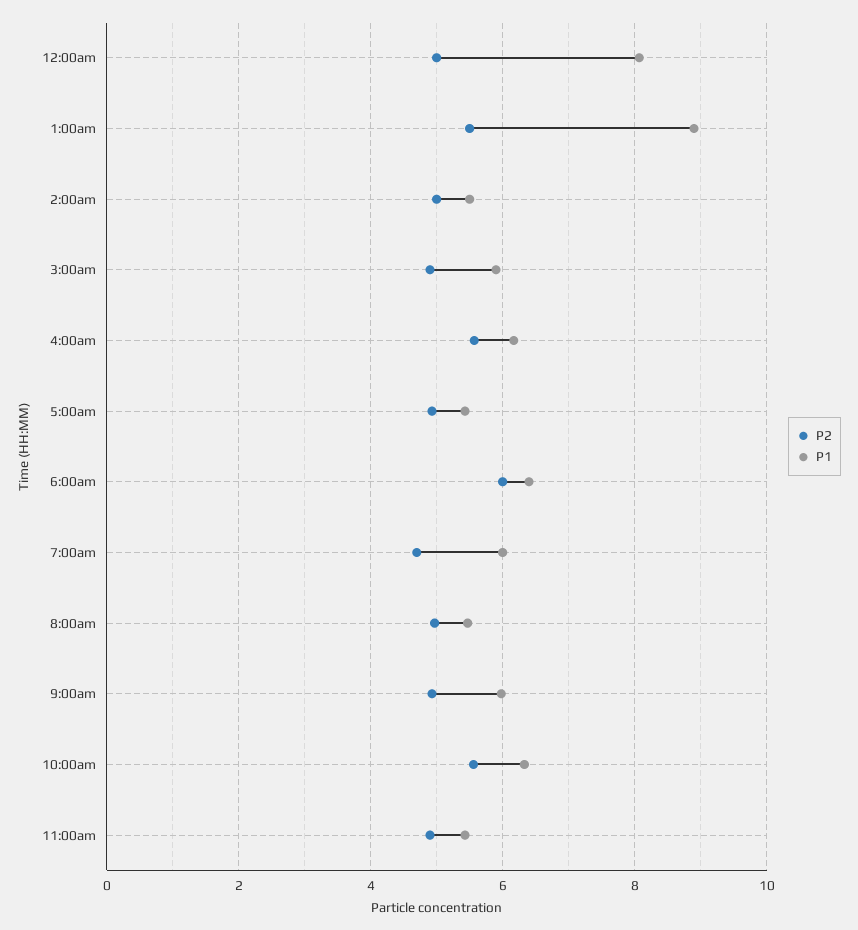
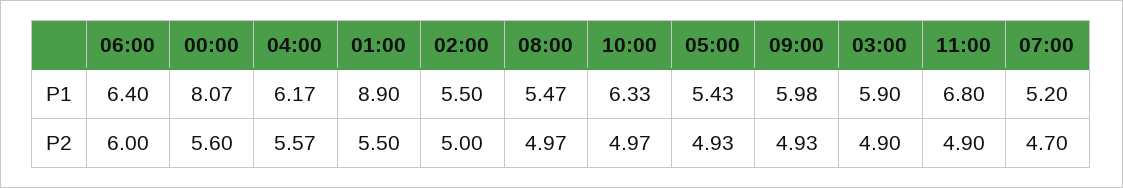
P2, 12:00am: 5 -> 5.6
P1, 7:00am: 6 -> 5.2
P2, 10:00am: 5.6 -> 4.97
P1, 11:00am: 5.4 -> 6.8

